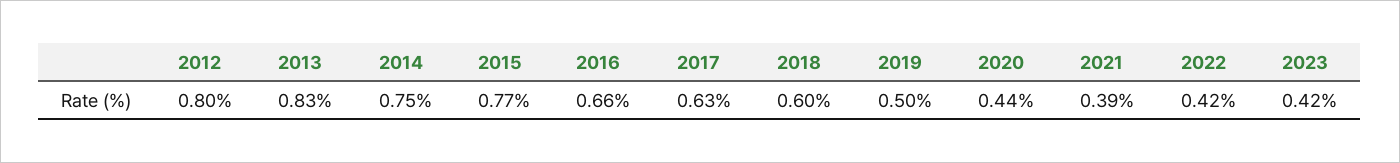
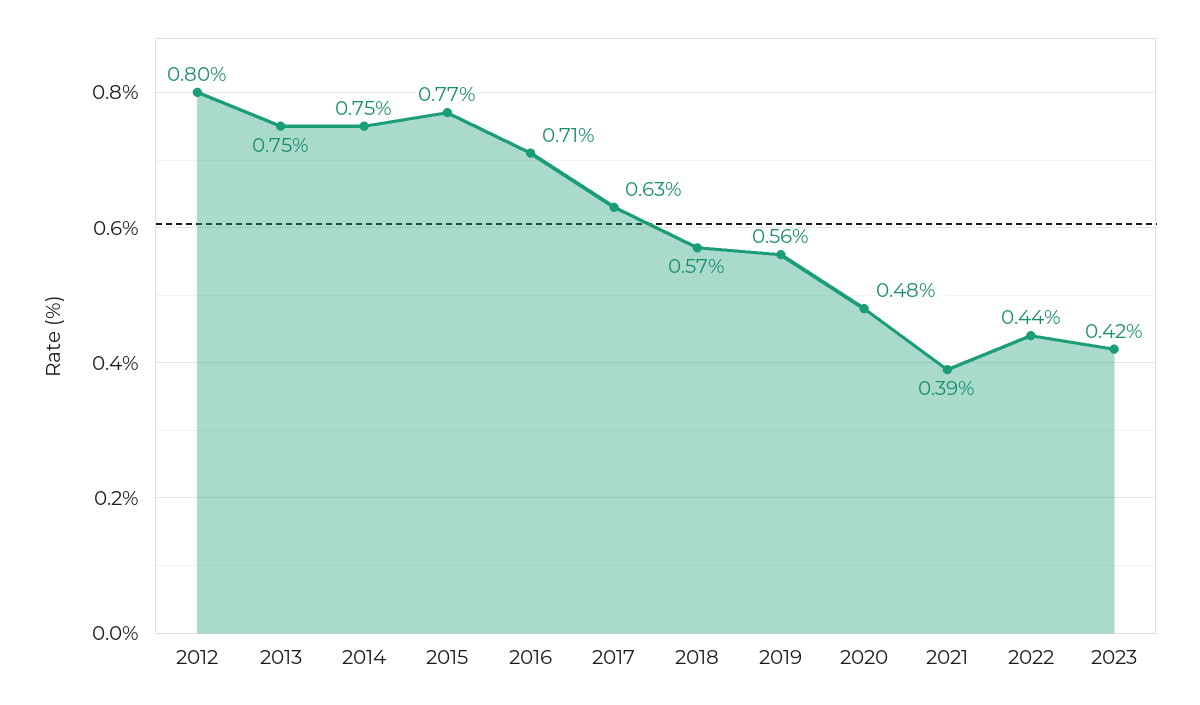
2013: 0.83 -> 0.75
2016: 0.66 -> 0.71
2018: 0.6 -> 0.57
2019: 0.5 -> 0.56
2020: 0.44 -> 0.48
2022: 0.42 -> 0.44

